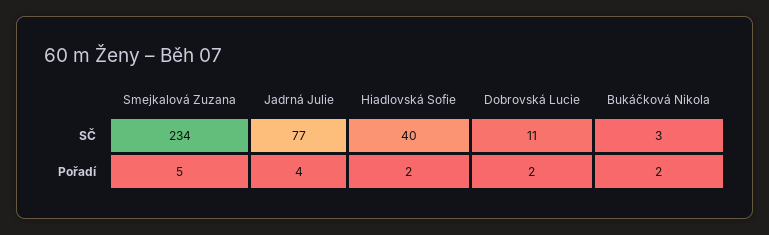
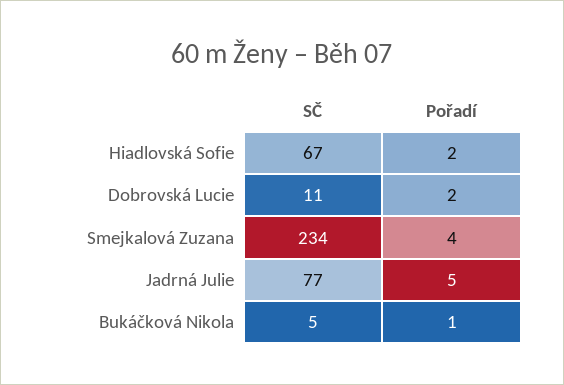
Hiadlovská Sofie, SČ: 40 -> 67
Bukáčková Nikola, SČ: 3 -> 5
Smejkalová Zuzana, Pořadí: 5 -> 4
Jadrná Julie, Pořadí: 4 -> 5
Bukáčková Nikola, Pořadí: 2 -> 1

